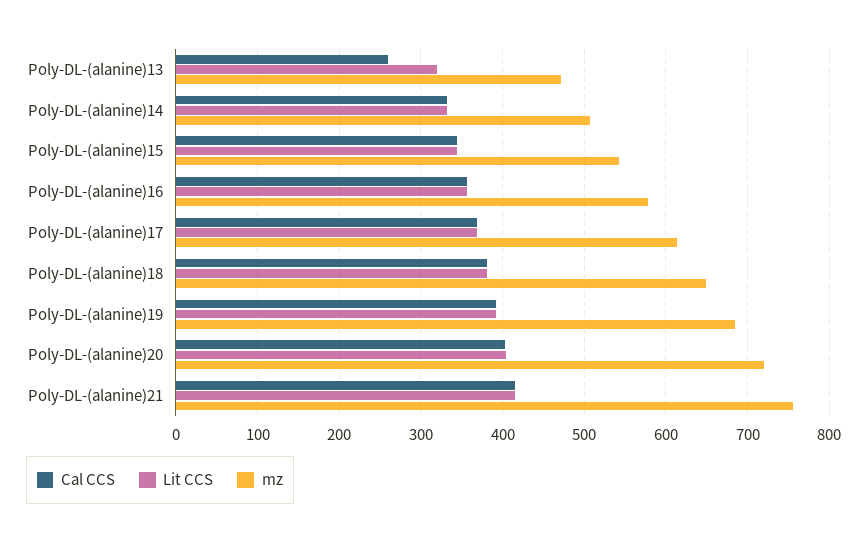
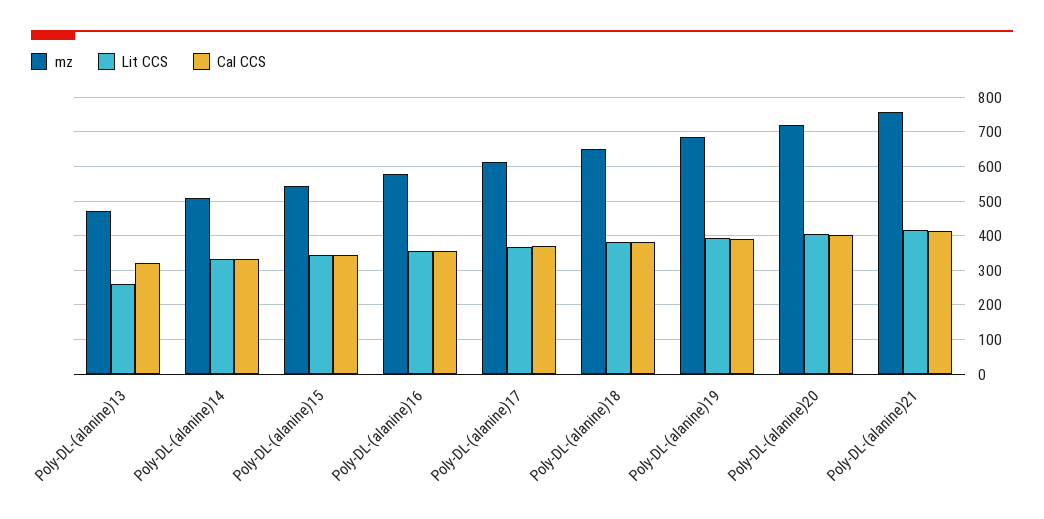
Cal CCS, Poly-DL-(alanine)13: 260 -> 320
Lit CCS, Poly-DL-(alanine)13: 320 -> 260

